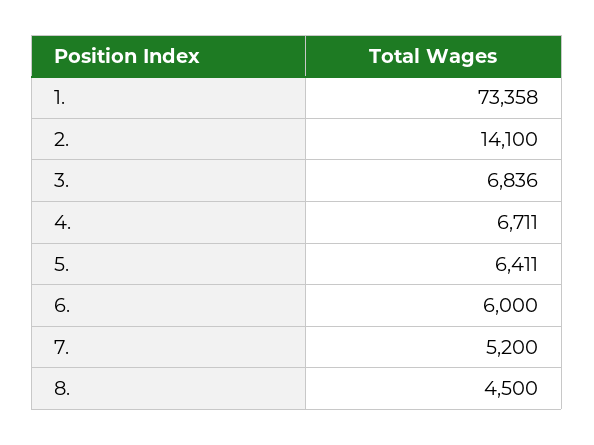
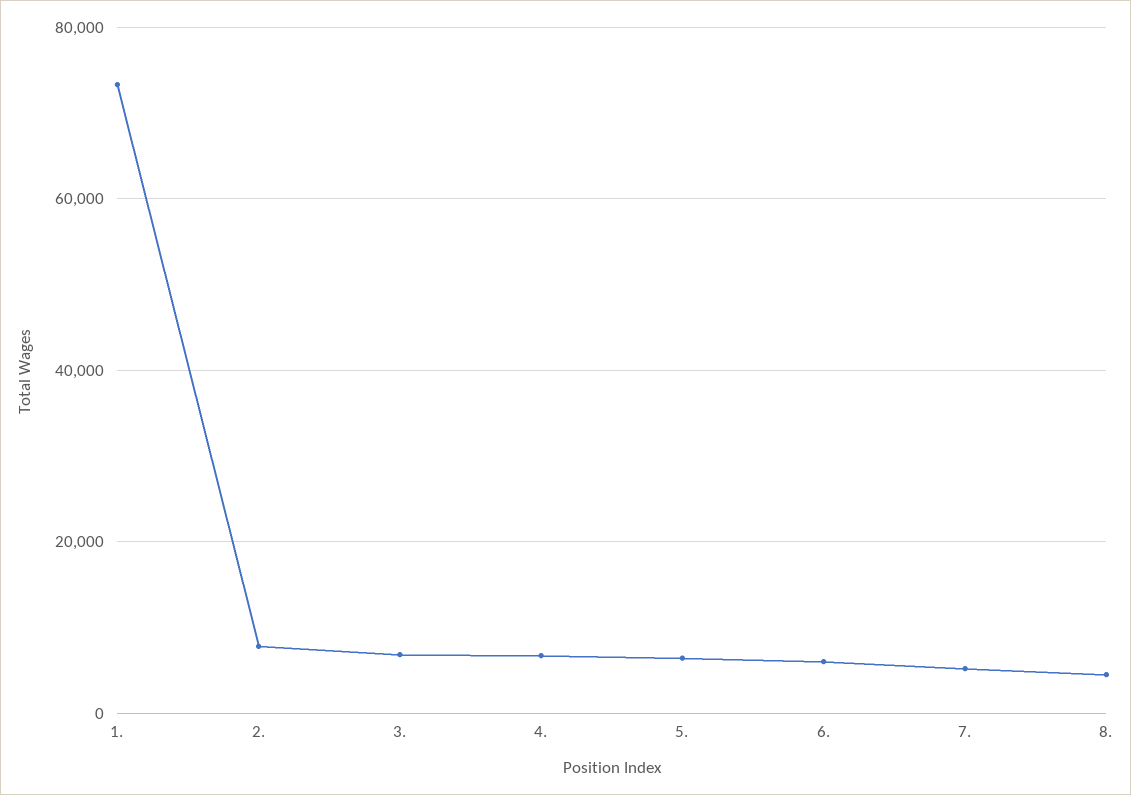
2.: 14100 -> 8000

